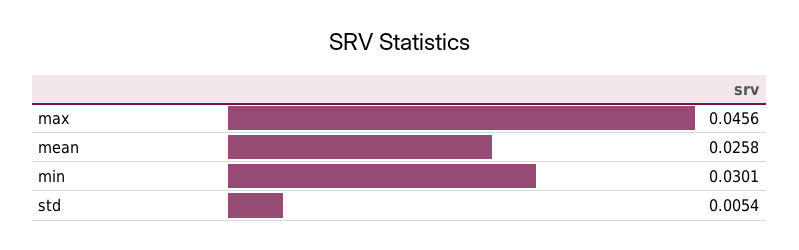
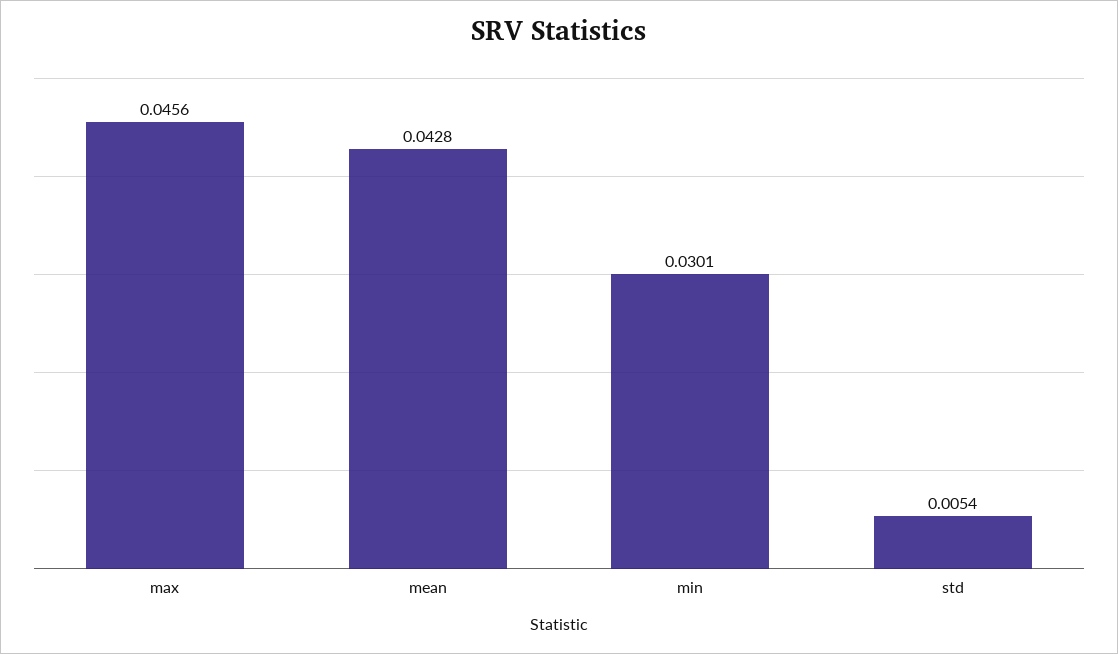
mean: 0.0258 -> 0.0428

